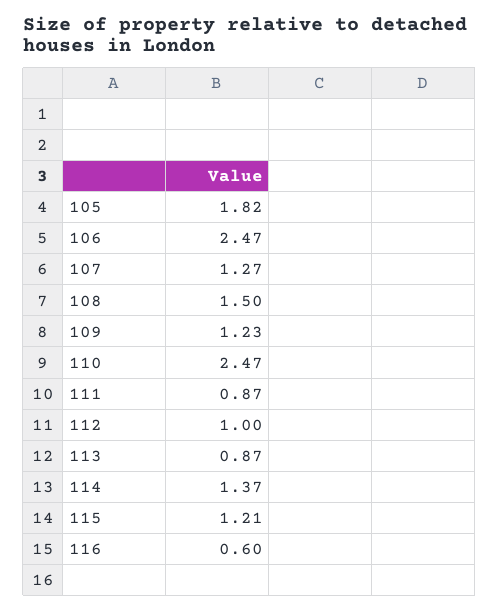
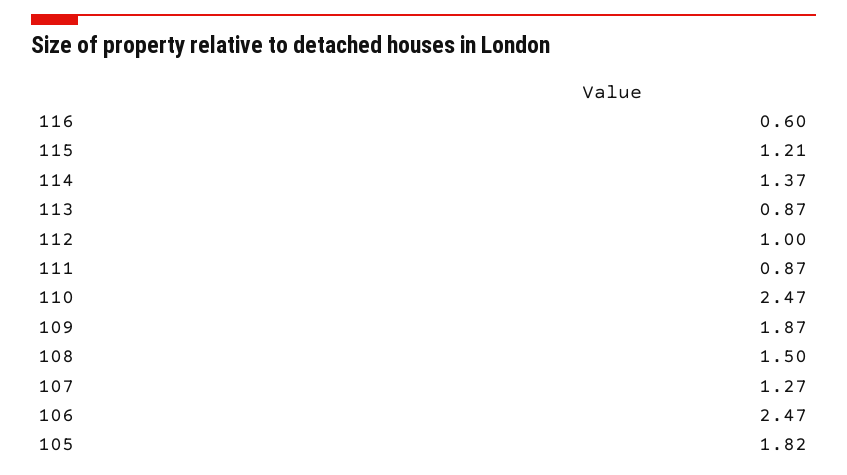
109: 1.23 -> 1.87

